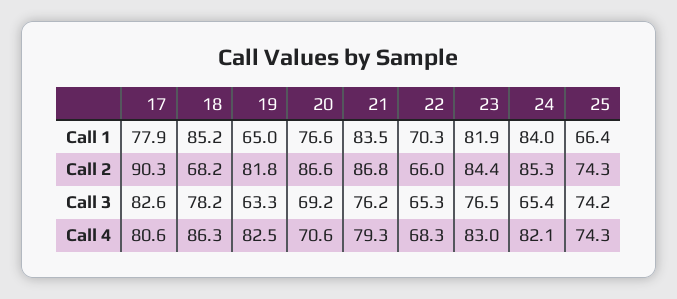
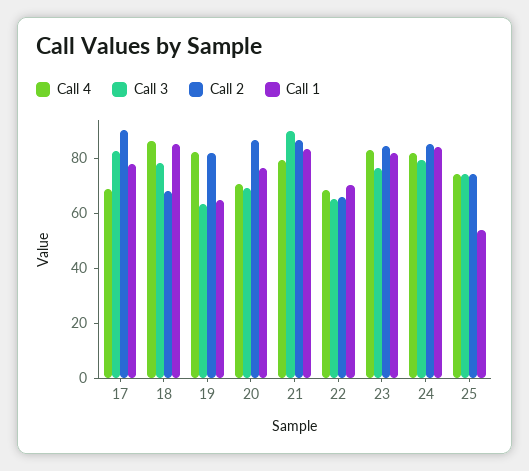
Call 1, 25: 66.4 -> 55
Call 3, 21: 76.2 -> 90
Call 3, 24: 65.4 -> 80
Call 4, 17: 80.6 -> 70

